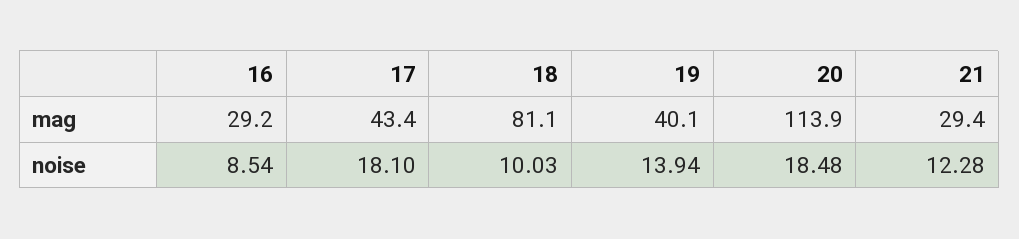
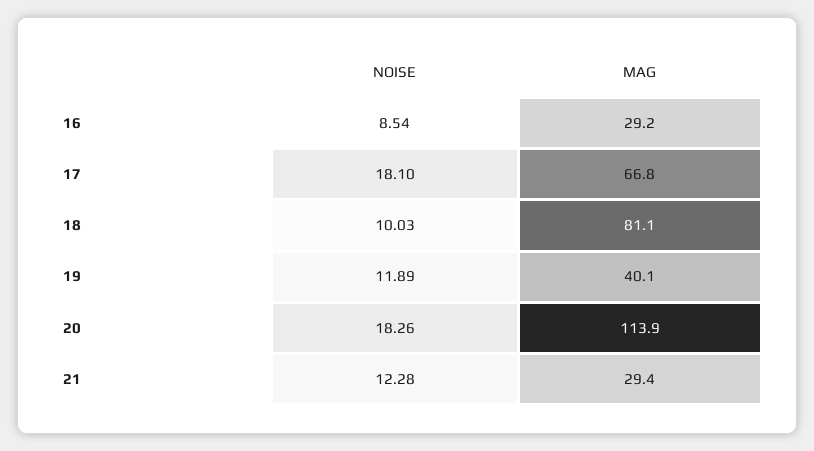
17, mag: 43.4 -> 66.8
19, noise: 13.94 -> 11.89
20, noise: 18.48 -> 18.26

